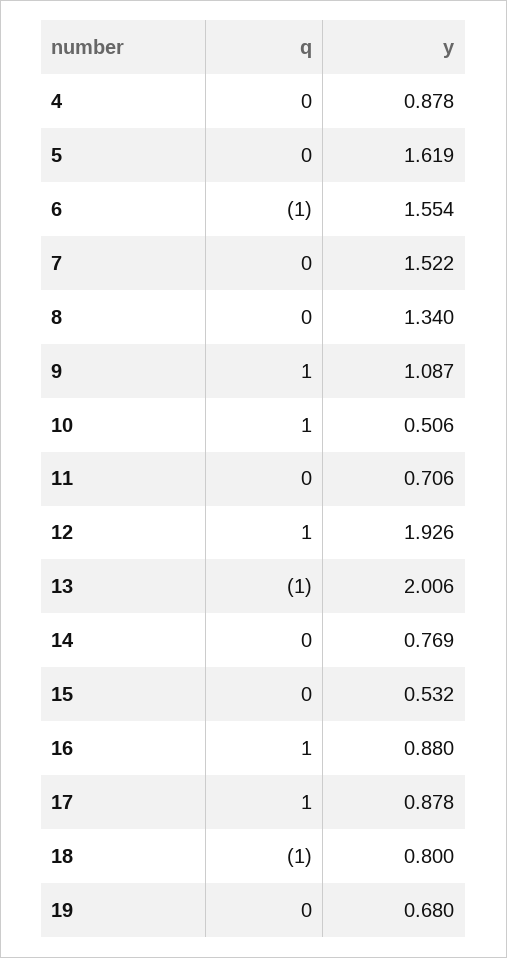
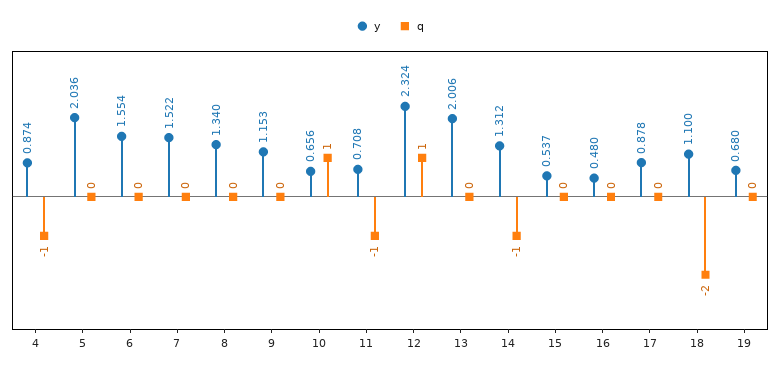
q, 4: 0 -> -1
y, 4: 0.878 -> 0.874
y, 5: 1.619 -> 2.036
q, 6: -1 -> 0
q, 9: 1 -> 0
y, 9: 1.087 -> 1.153
y, 10: 0.506 -> 0.656
q, 11: 0 -> -1
y, 11: 0.706 -> 0.708
y, 12: 1.926 -> 2.324
q, 13: -1 -> 0
q, 14: 0 -> -1
y, 14: 0.769 -> 1.312
y, 15: 0.532 -> 0.537
q, 16: 1 -> 0
y, 16: 0.88 -> 0.48
q, 17: 1 -> 0
q, 18: -1 -> -2
y, 18: 0.8 -> 1.1

